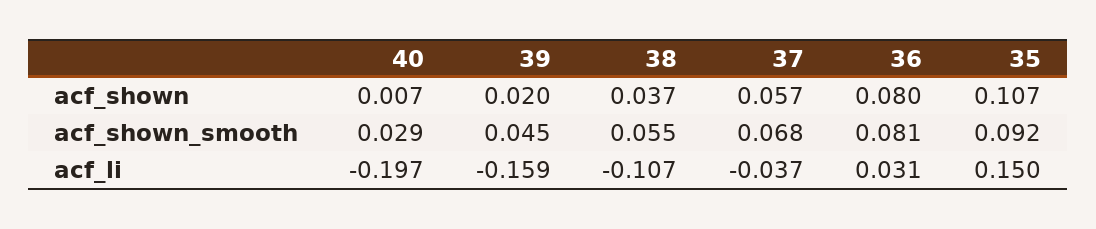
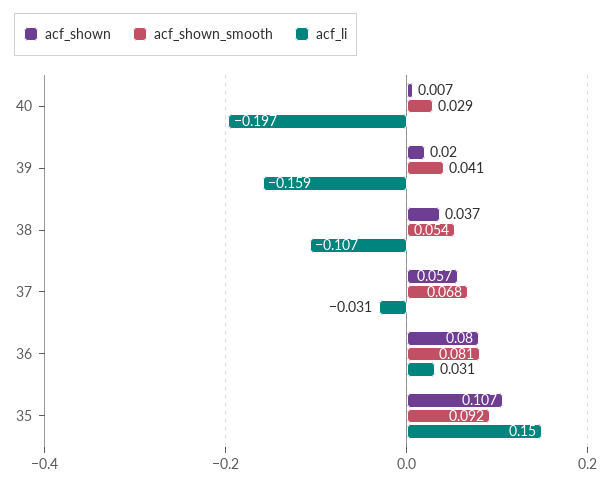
acf_shown_smooth, 39: 0.045 -> 0.041
acf_shown_smooth, 38: 0.055 -> 0.054
acf_li, 37: -0.037 -> -0.031

